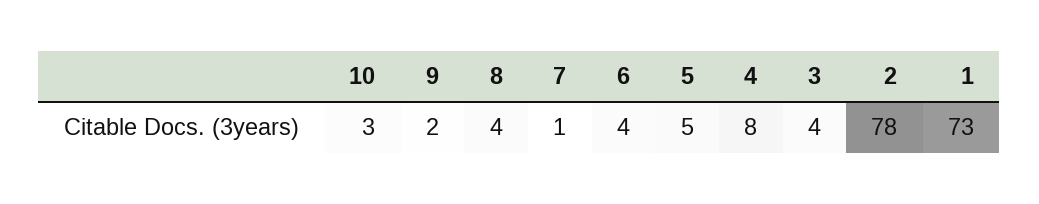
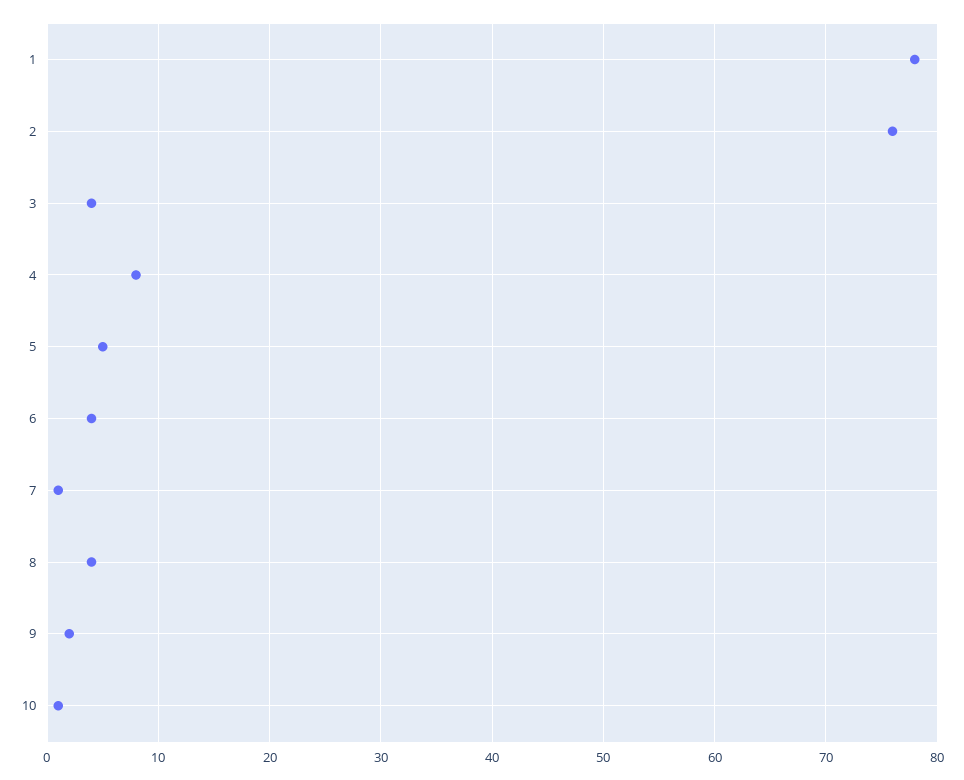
10: 3 -> 1
2: 78 -> 76
1: 73 -> 78

